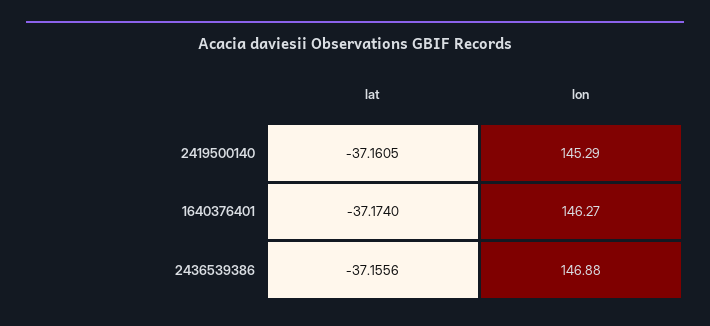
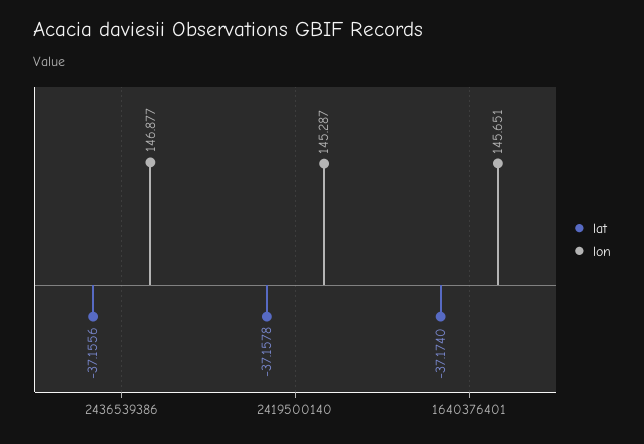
lat, 2419500140: -37.1605 -> -37.1578
lon, 1640376401: 146.27 -> 145.651

